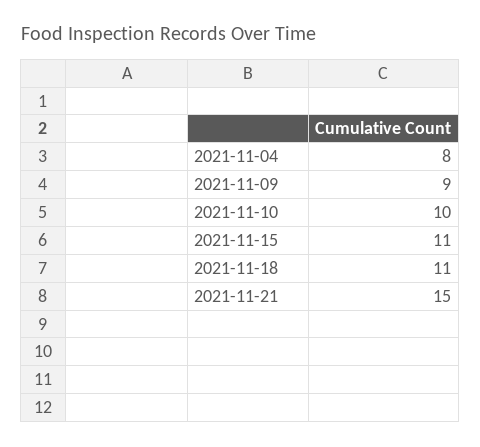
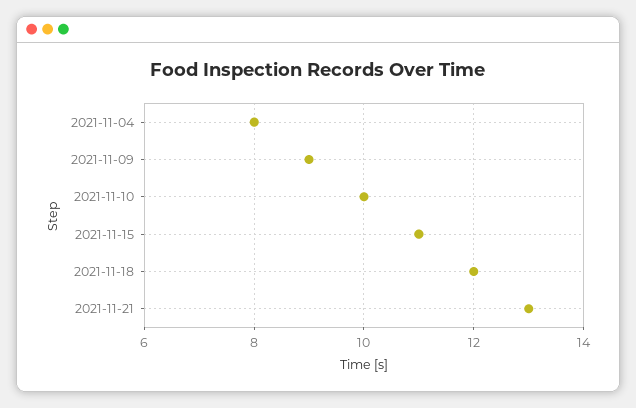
2021-11-18: 11 -> 12
2021-11-21: 15 -> 13

